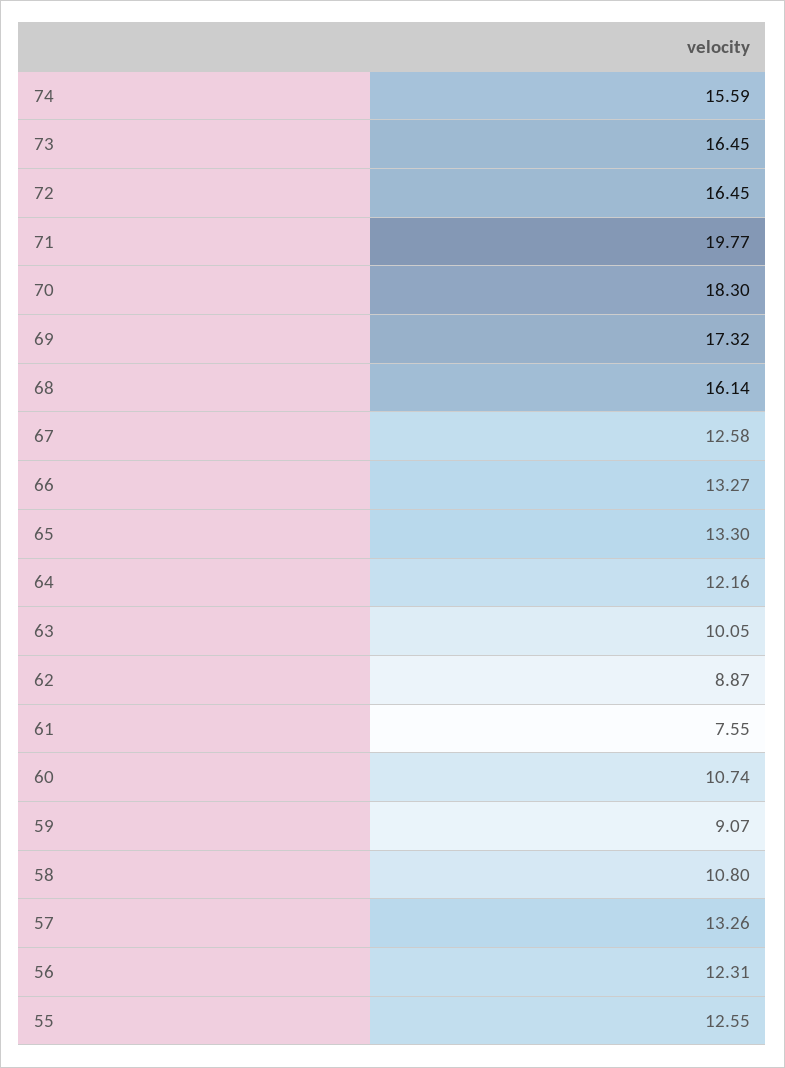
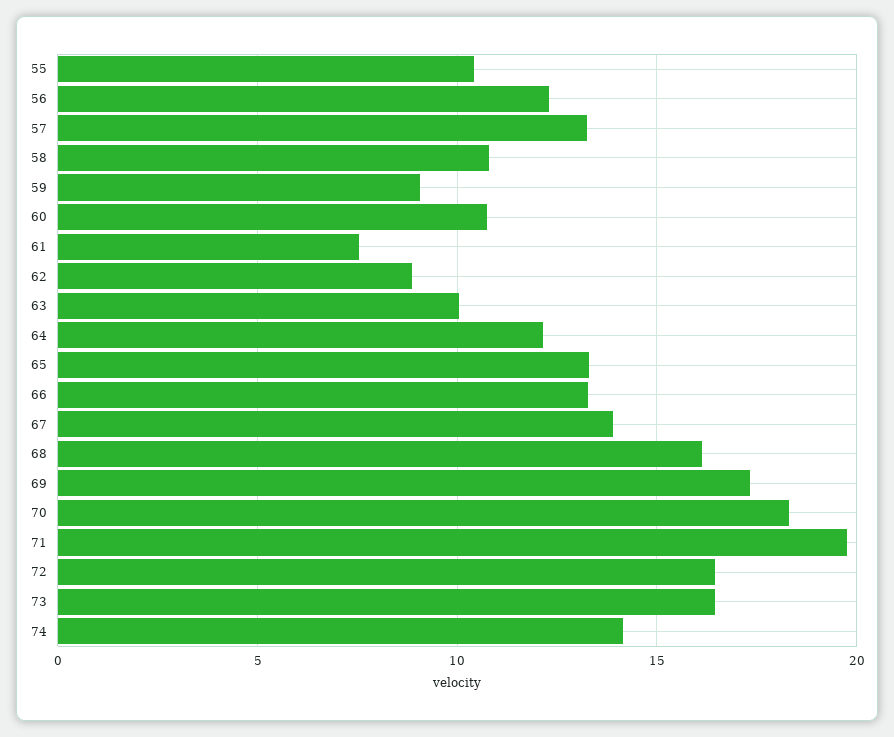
74: 15.59 -> 14
67: 12.58 -> 14
55: 12.55 -> 10.5

